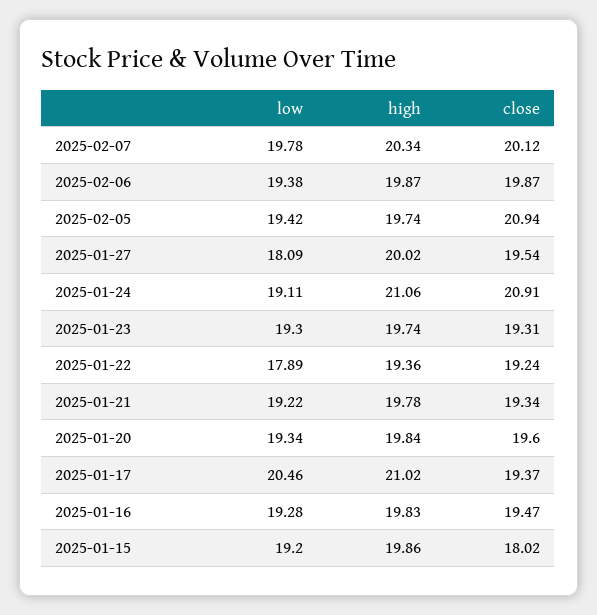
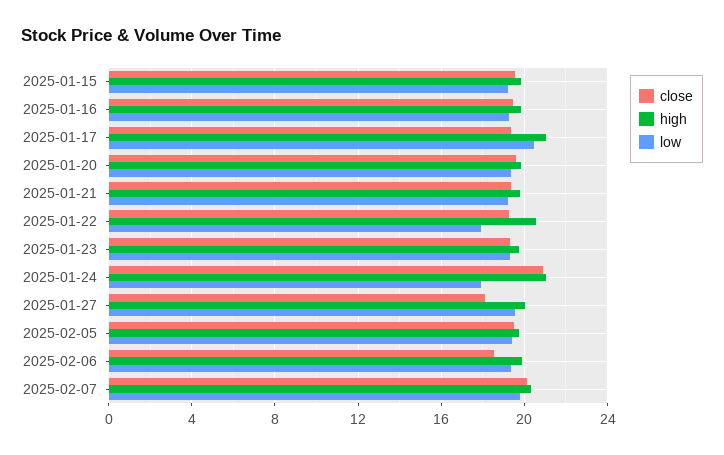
close, 2025-02-06: 19.87 -> 18.5
close, 2025-02-05: 20.94 -> 19.5
low, 2025-01-27: 18.09 -> 19.5
close, 2025-01-27: 19.54 -> 18
low, 2025-01-24: 19.11 -> 18
high, 2025-01-22: 19.36 -> 20.5
close, 2025-01-15: 18.02 -> 19.5

